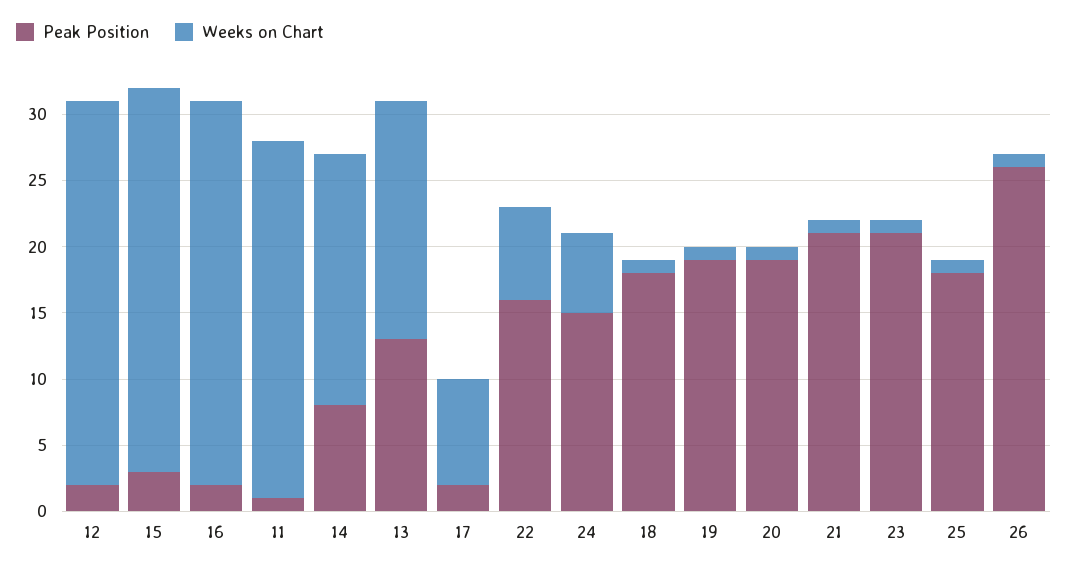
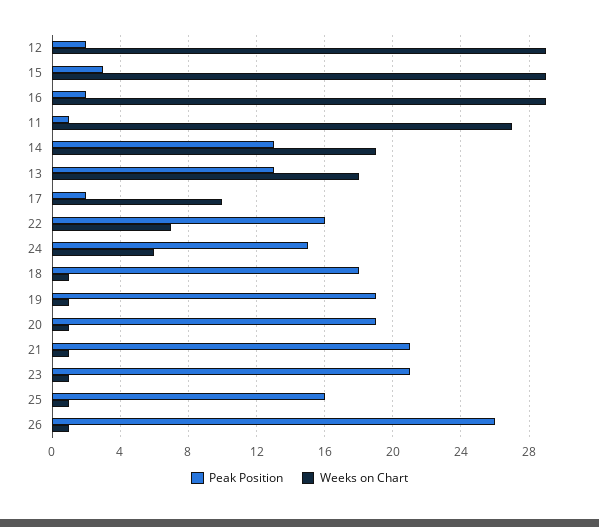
Peak Position, 14: 8 -> 13
Weeks on Chart, 17: 8 -> 10
Peak Position, 25: 18 -> 16

